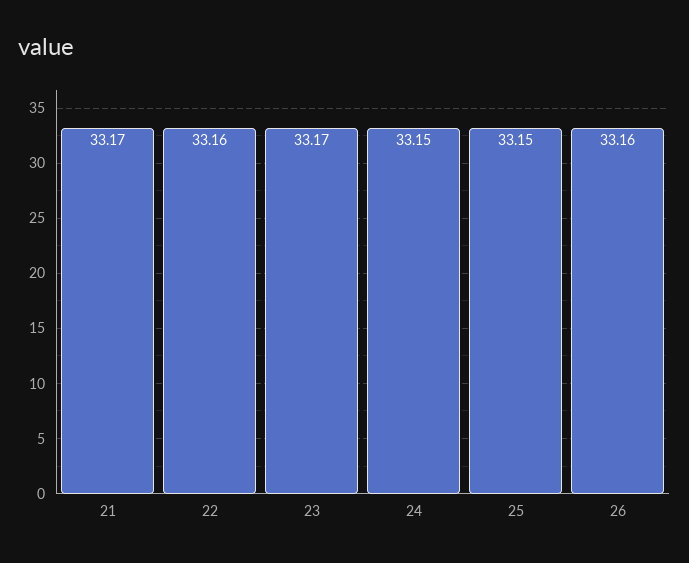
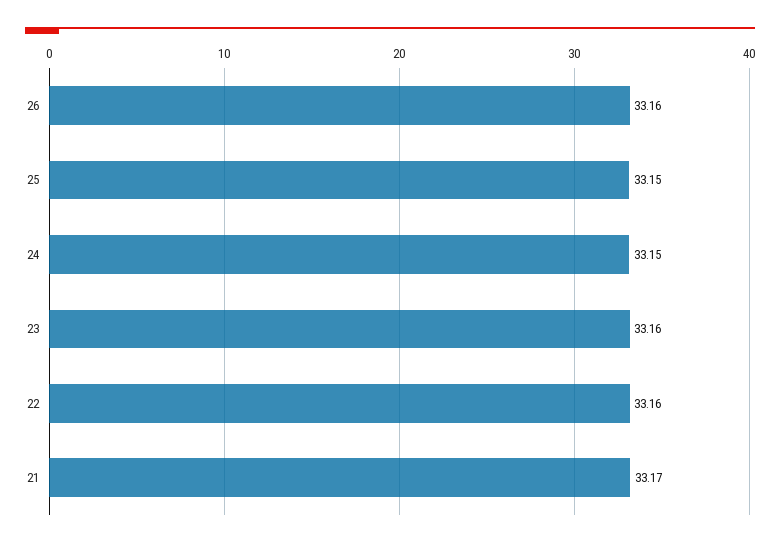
23: 33.17 -> 33.16

